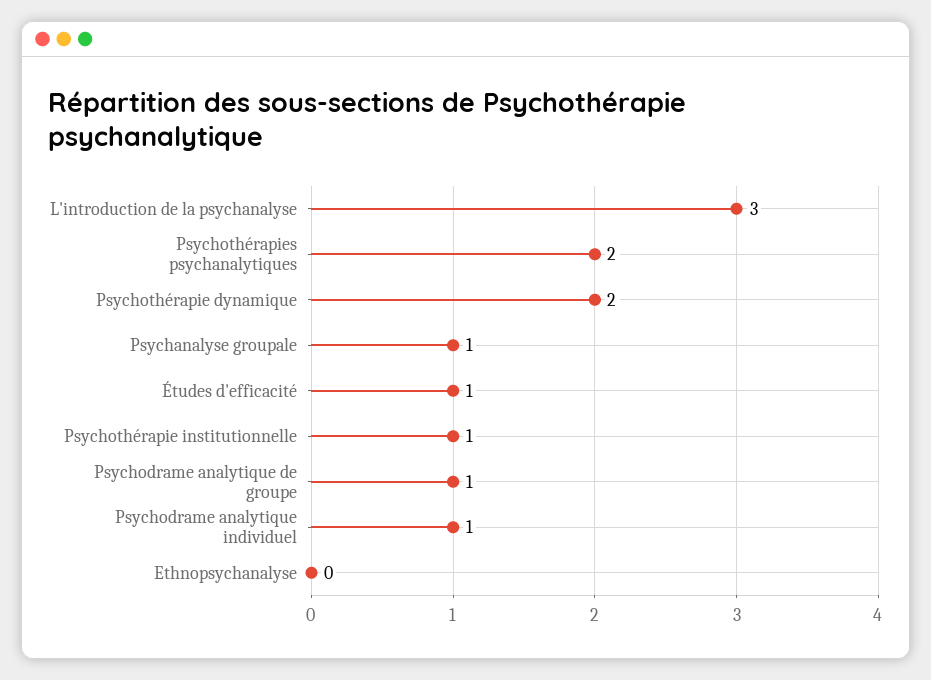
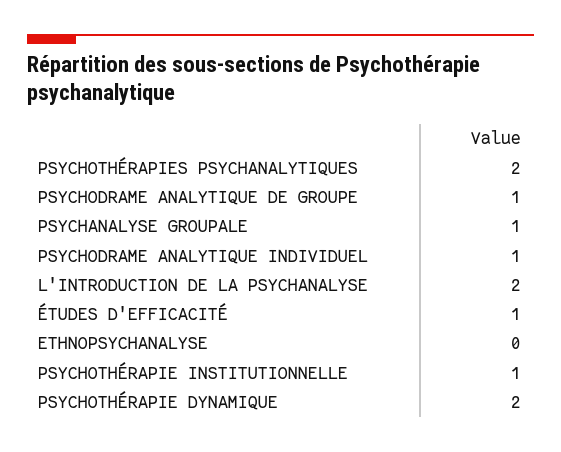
L'introduction de la psychanalyse: 3 -> 2

